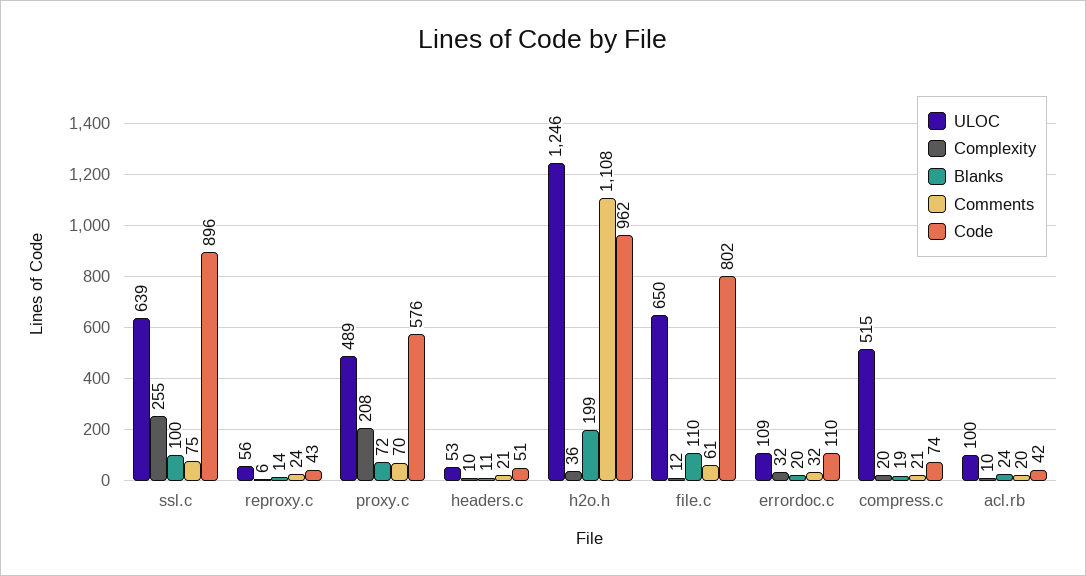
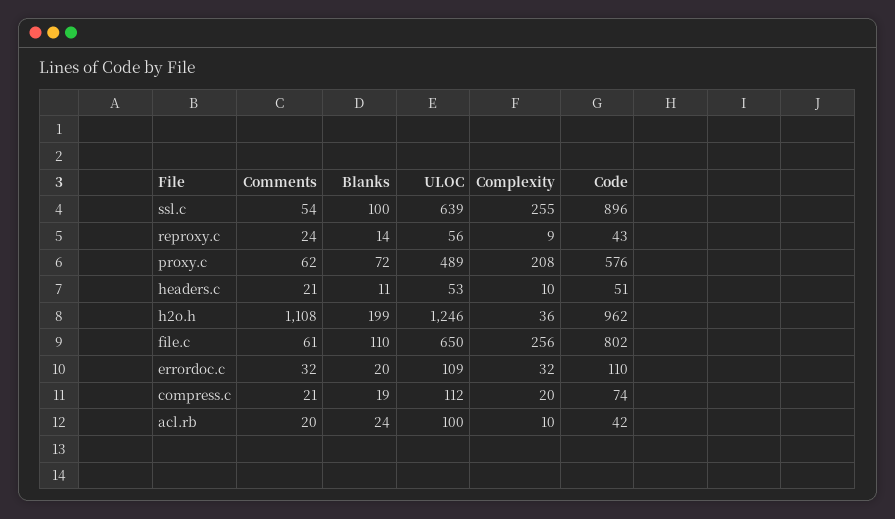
Comments, ssl.c: 75 -> 54
Complexity, reproxy.c: 6 -> 9
Comments, proxy.c: 70 -> 62
Complexity, file.c: 12 -> 256
ULOC, compress.c: 515 -> 112

